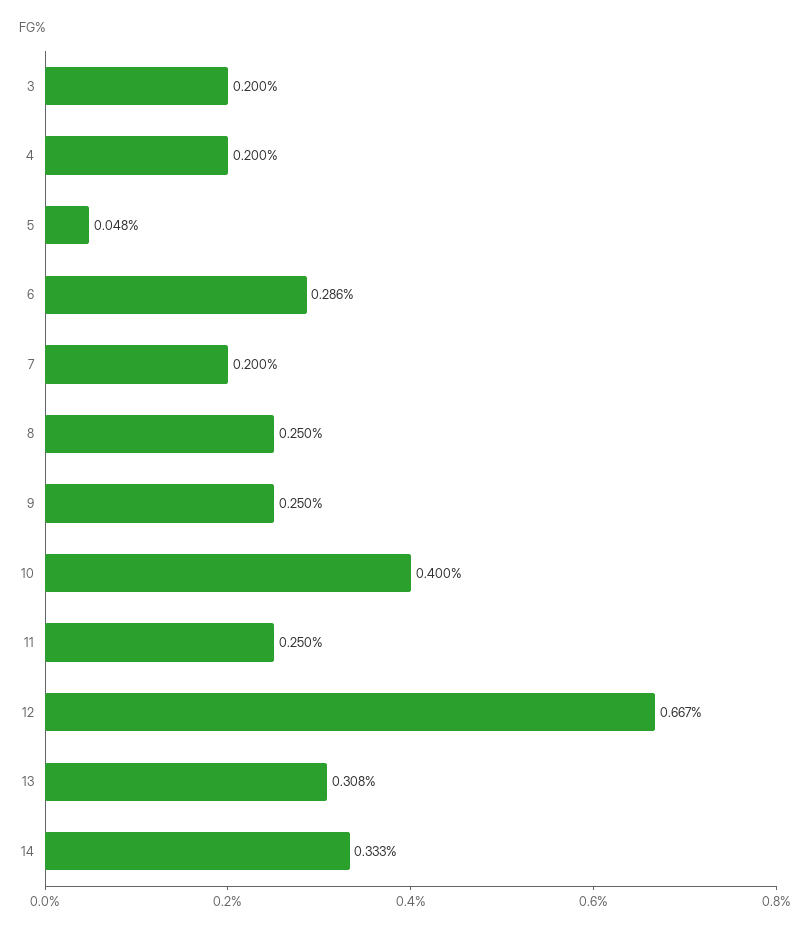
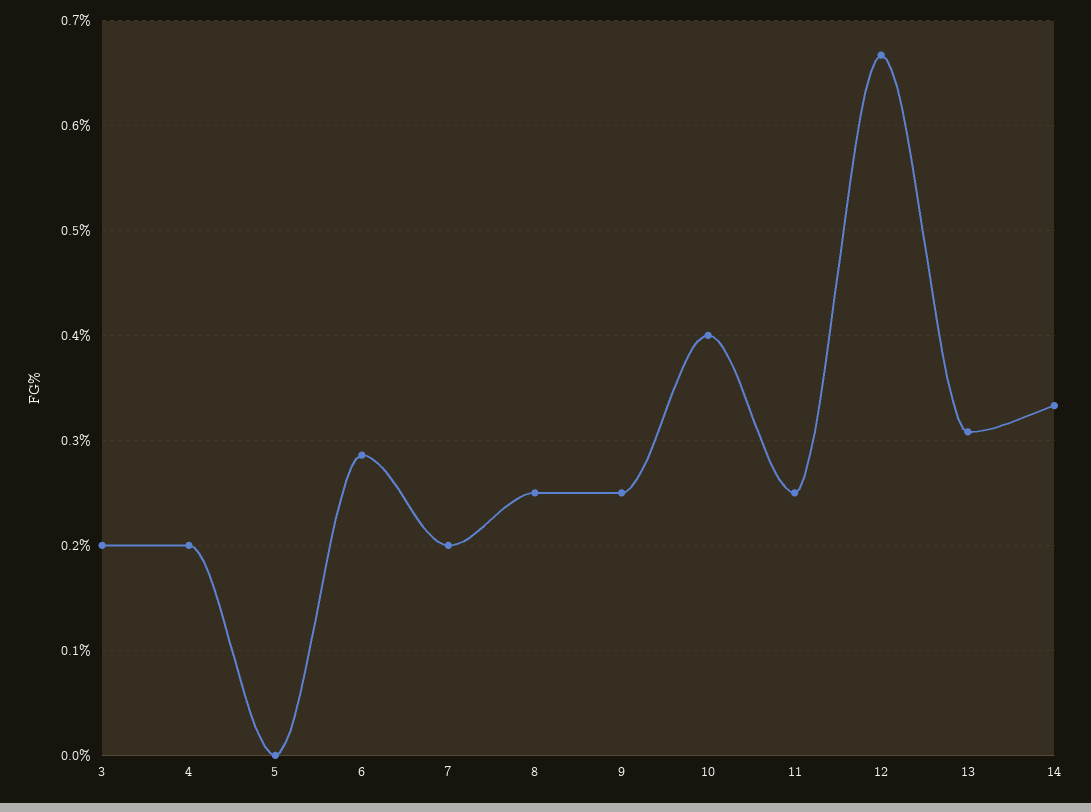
5: 0.048 -> 0

